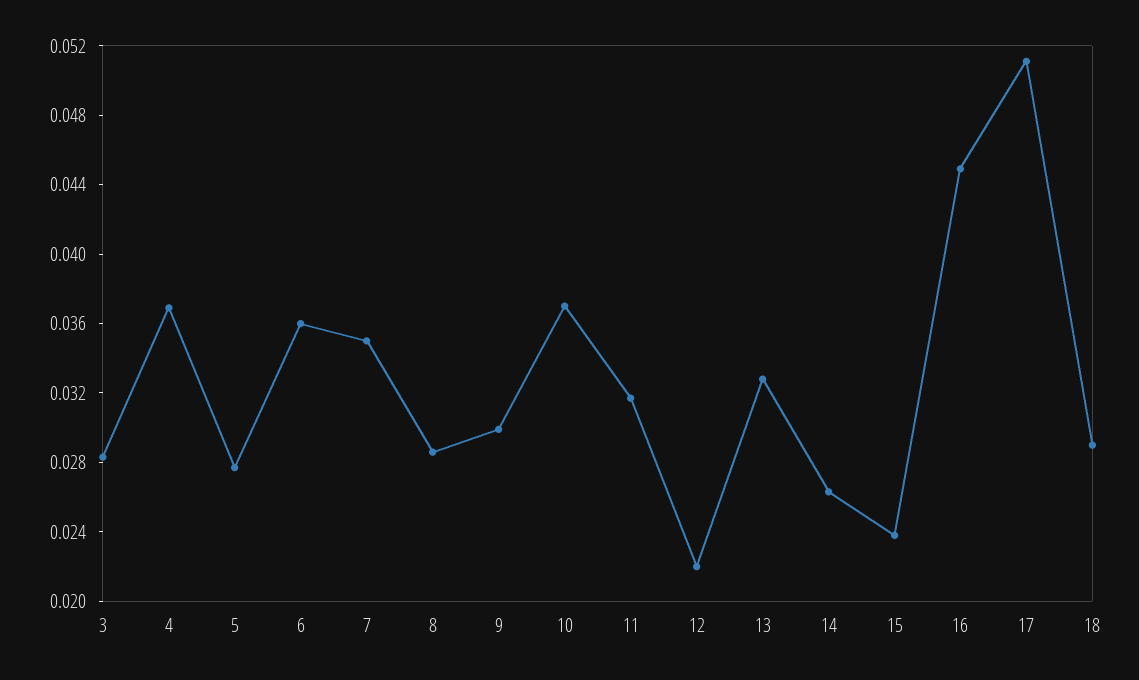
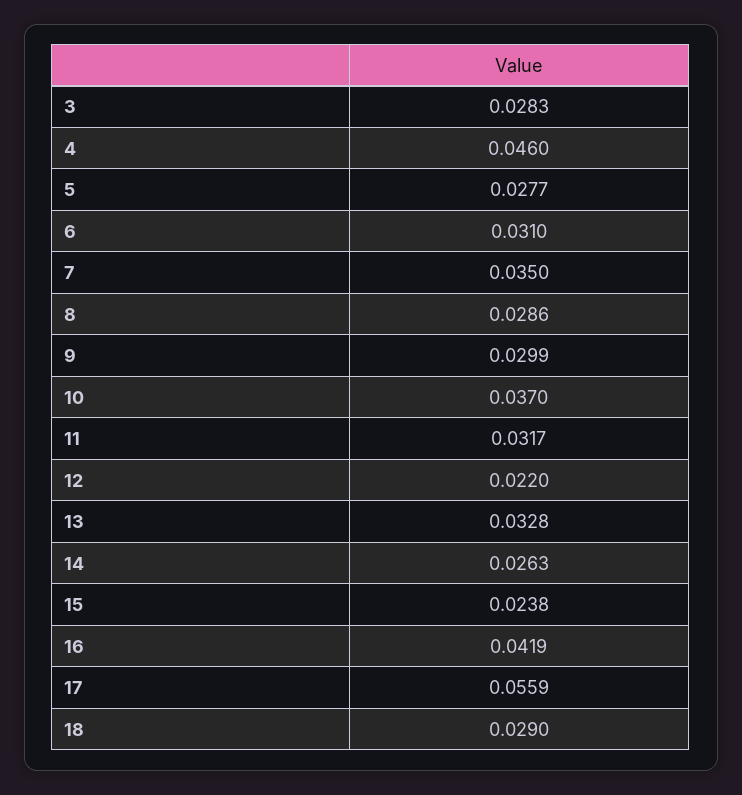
4: 0.037 -> 0.046
6: 0.036 -> 0.031
16: 0.045 -> 0.0419
17: 0.051 -> 0.0559

